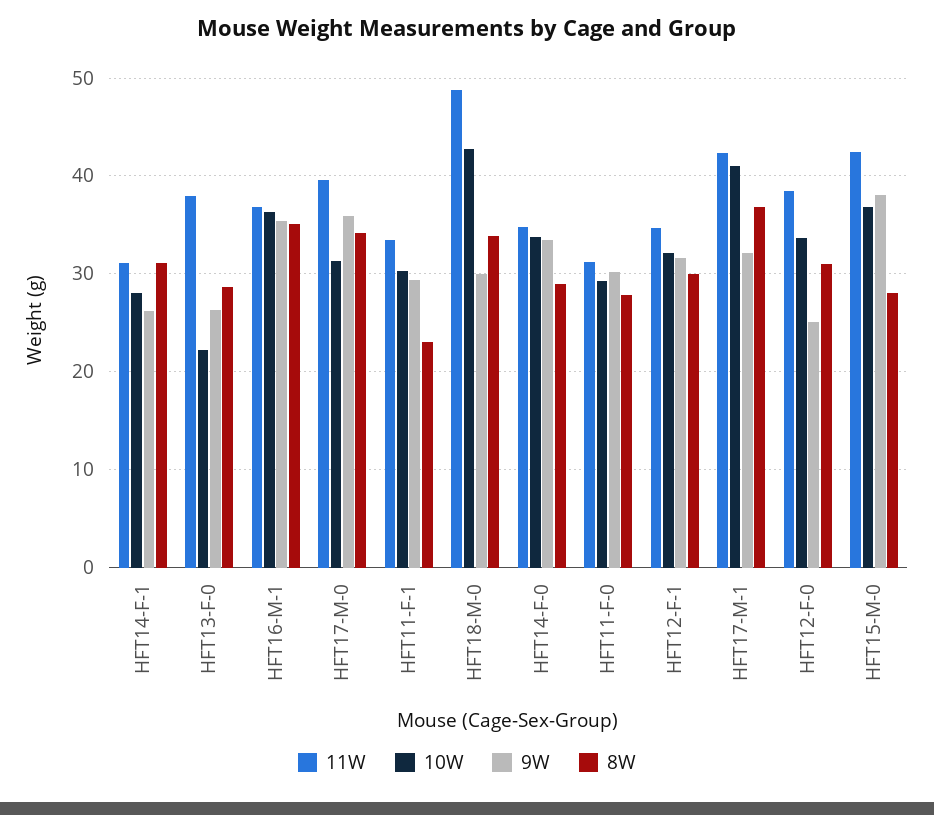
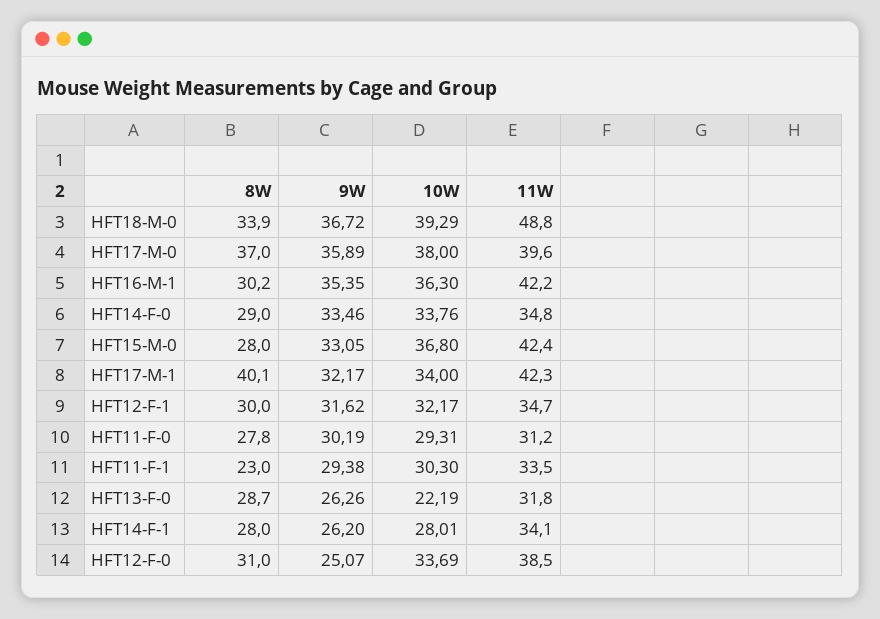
11W, HFT14-F-1: 31 -> 34.1
8W, HFT14-F-1: 31 -> 28
11W, HFT13-F-0: 38 -> 31.8
11W, HFT16-M-1: 37 -> 42.2
8W, HFT16-M-1: 35 -> 30.2
10W, HFT17-M-0: 31 -> 38
8W, HFT17-M-0: 34 -> 37
10W, HFT18-M-0: 43 -> 39.29
9W, HFT18-M-0: 30 -> 36.72
10W, HFT17-M-1: 41 -> 34
8W, HFT17-M-1: 37 -> 40.1
9W, HFT15-M-0: 38 -> 33.05

